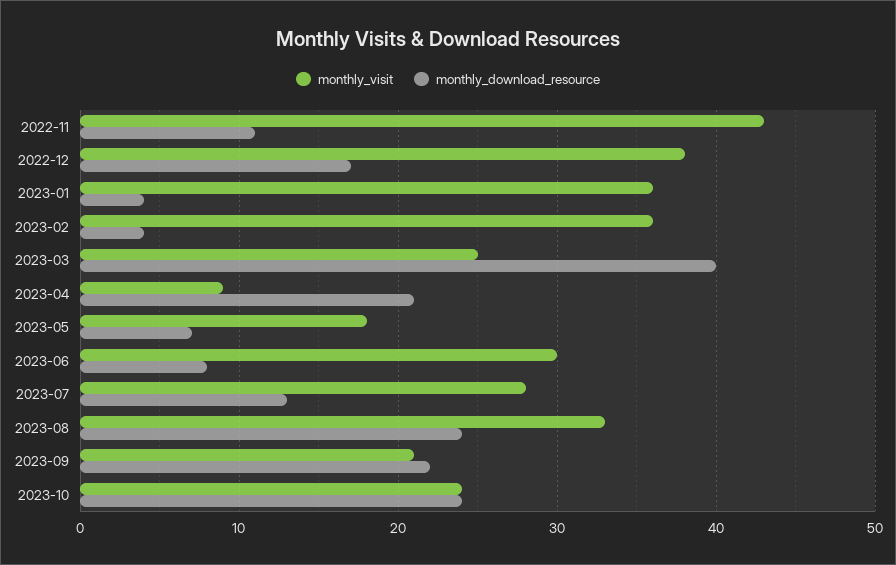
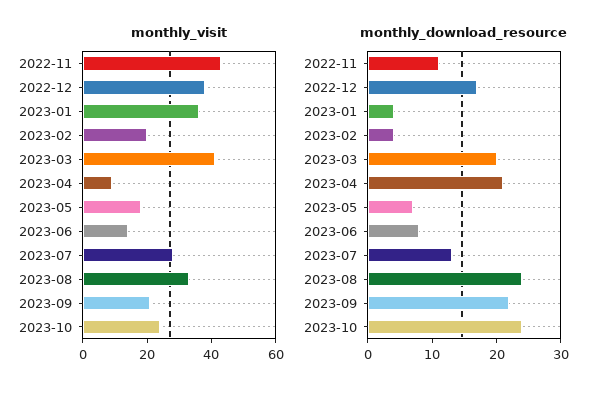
monthly_visit, 2023-02: 36 -> 20
monthly_visit, 2023-03: 25 -> 40
monthly_download_resource, 2023-03: 40 -> 20
monthly_visit, 2023-06: 30 -> 15

